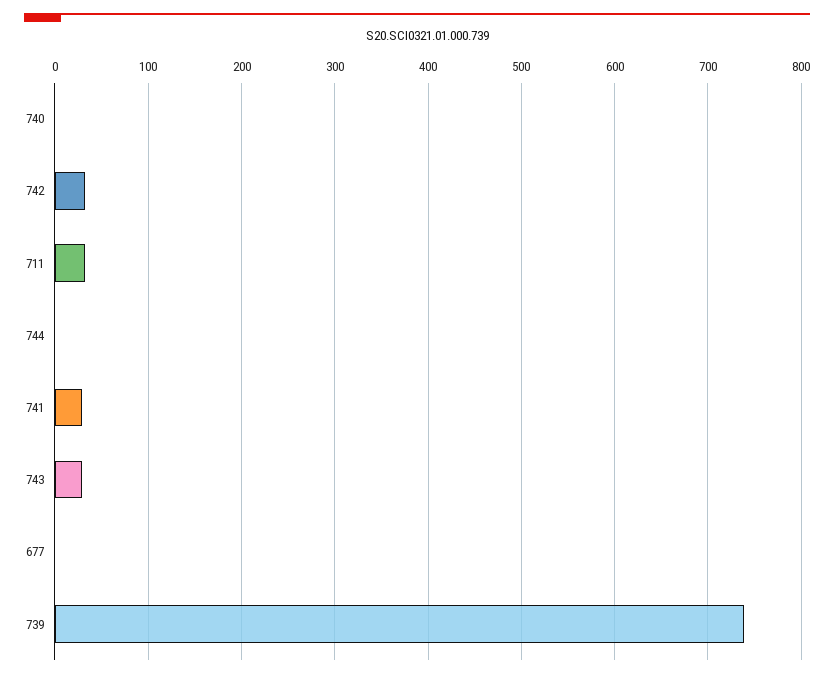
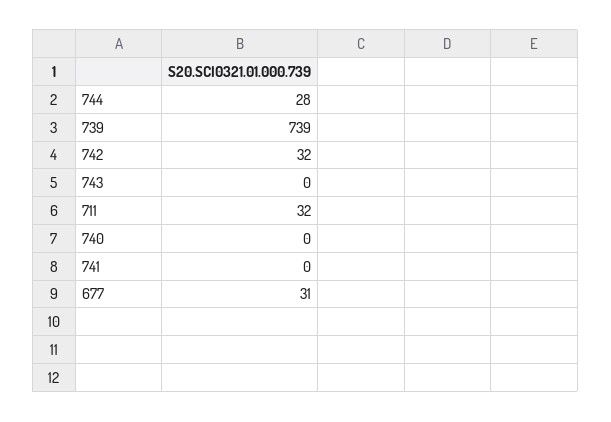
744: 0 -> 28
741: 30 -> 0
743: 30 -> 0
677: 0 -> 31

